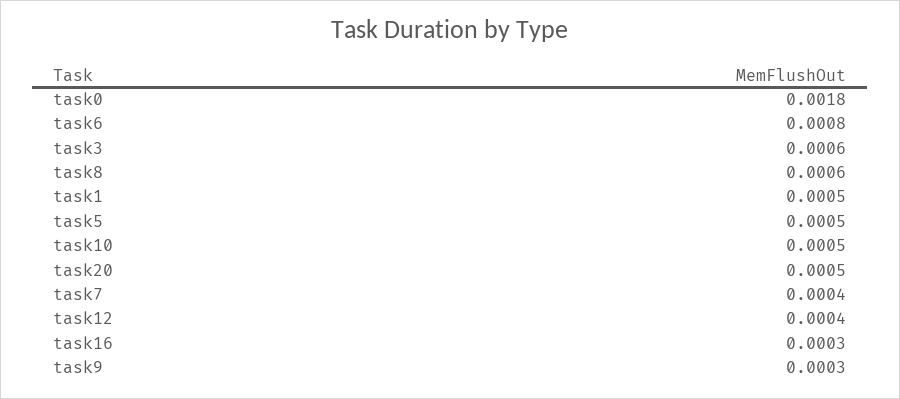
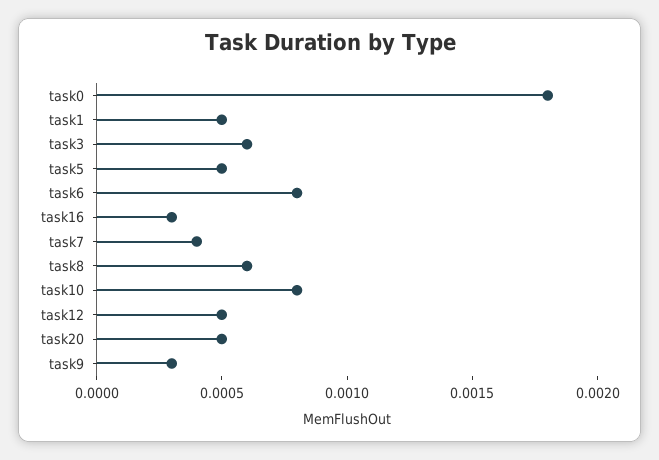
task10: 0.0005 -> 0.0008
task12: 0.0004 -> 0.0005

